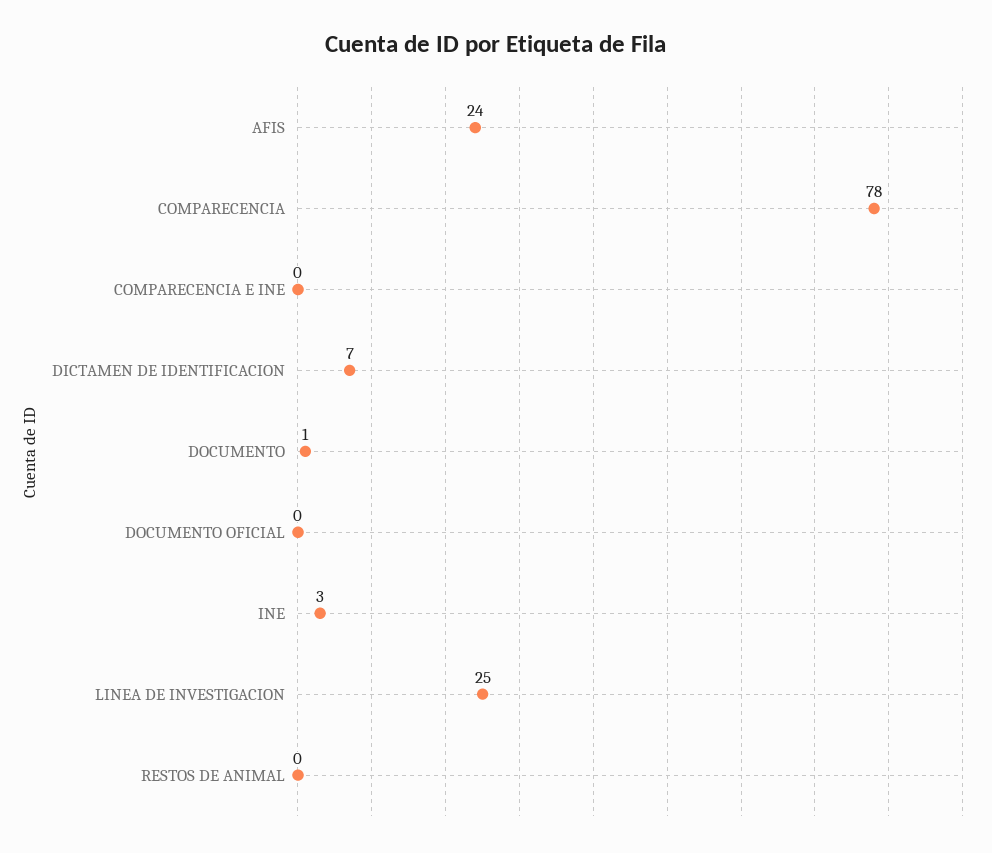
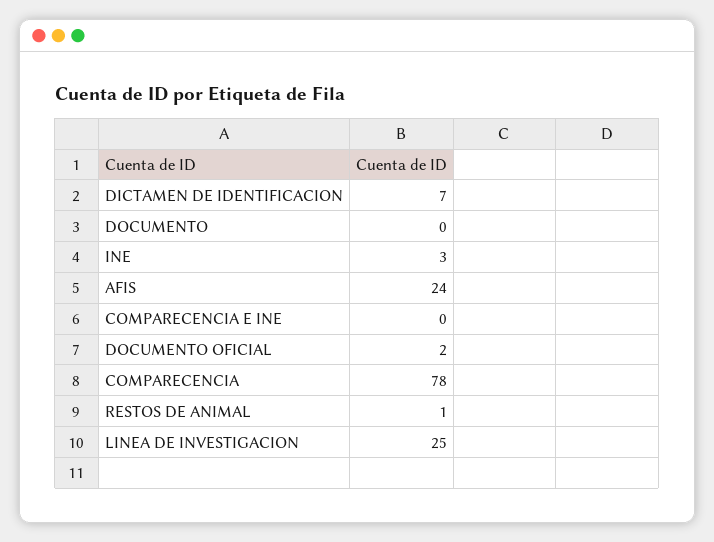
DOCUMENTO: 1 -> 0
DOCUMENTO OFICIAL: 0 -> 2
RESTOS DE ANIMAL: 0 -> 1

